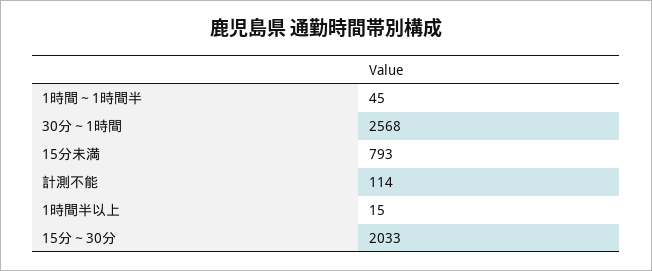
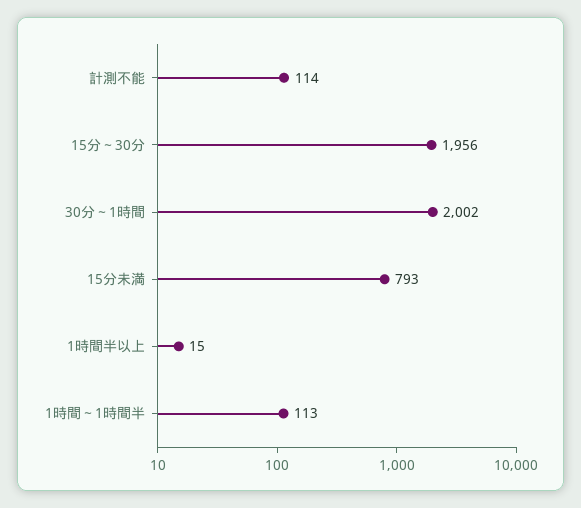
1時間～1時間半: 45 -> 113
30分～1時間: 2568 -> 2002
15分～30分: 2033 -> 1956

